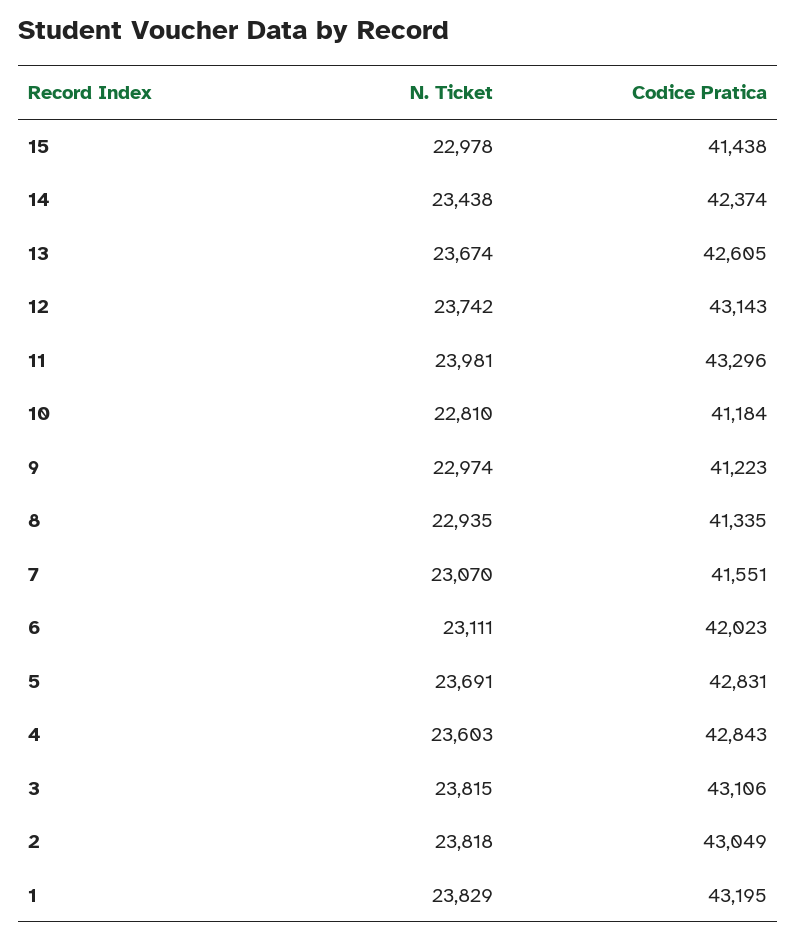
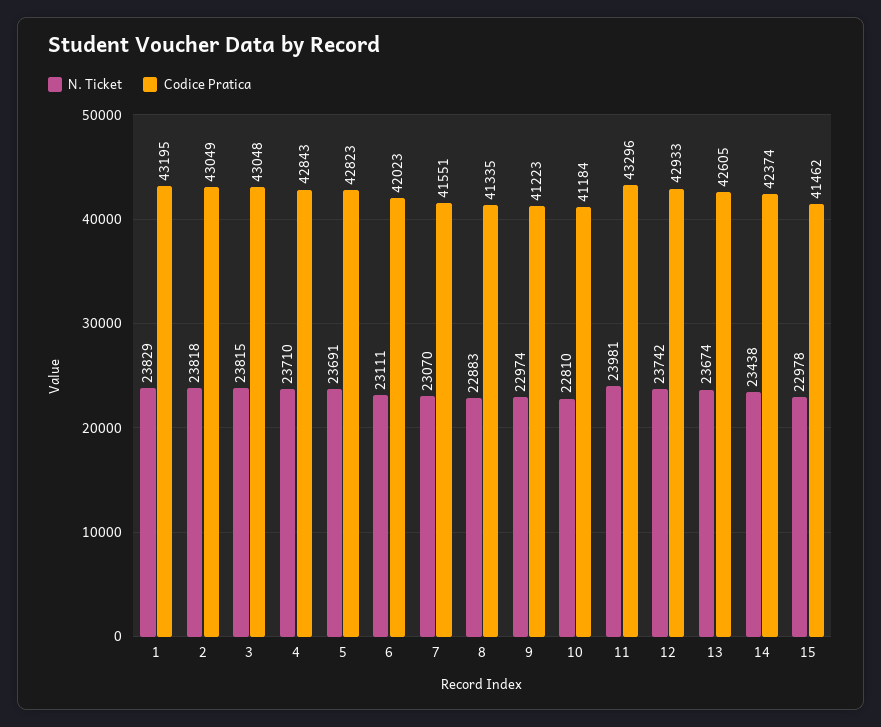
Codice Pratica, 15: 41438 -> 41462
Codice Pratica, 12: 43143 -> 42933
N. Ticket, 8: 22935 -> 22883
Codice Pratica, 5: 42831 -> 42823
N. Ticket, 4: 23603 -> 23710
Codice Pratica, 3: 43106 -> 43048

